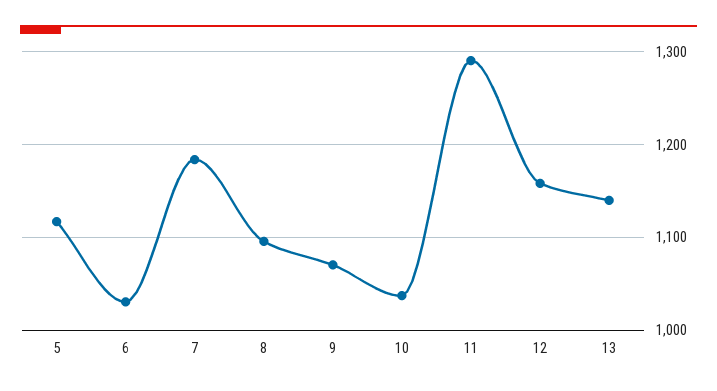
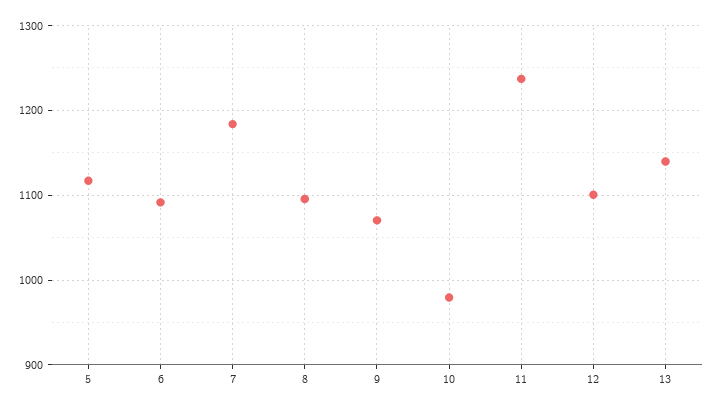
6: 1030 -> 1090
10: 1040 -> 980
11: 1290 -> 1240
12: 1160 -> 1100

